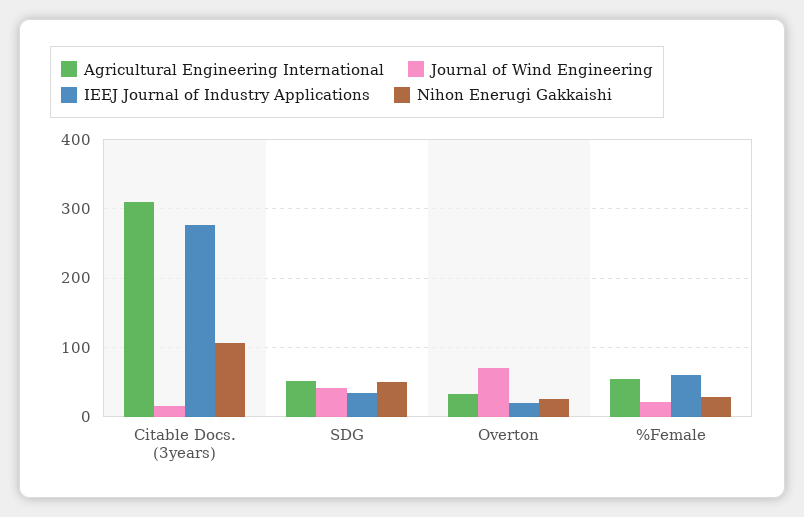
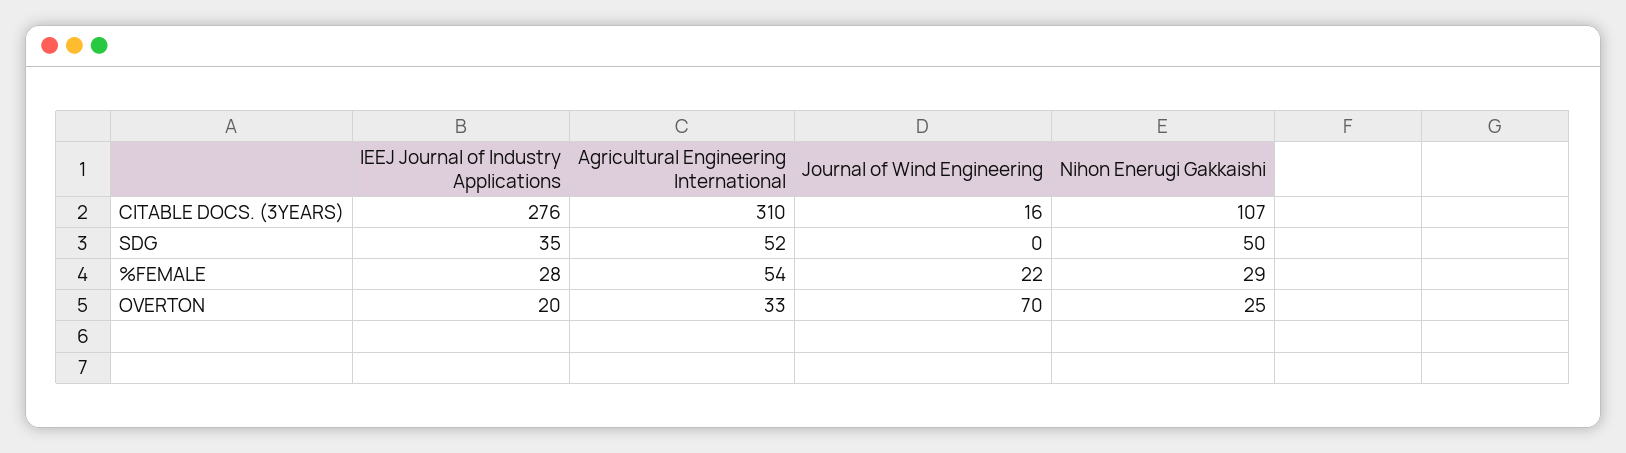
Journal of Wind Engineering, SDG: 40 -> 0
IEEJ Journal of Industry Applications, %Female: 60 -> 28

